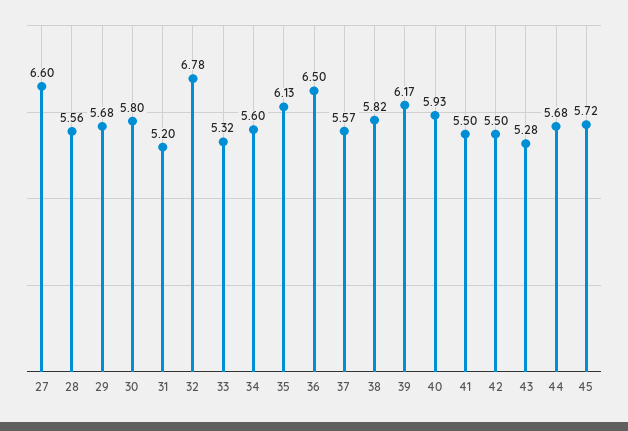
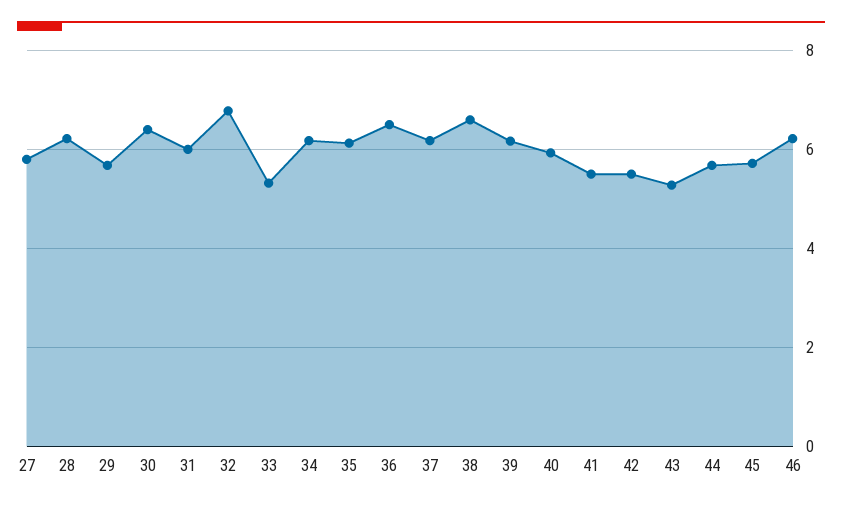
27: 6.6 -> 5.8
28: 5.56 -> 6.2
30: 5.8 -> 6.4
31: 5.2 -> 6
34: 5.6 -> 6.2
37: 5.57 -> 6.2
38: 5.82 -> 6.6
46: none -> 6.2

